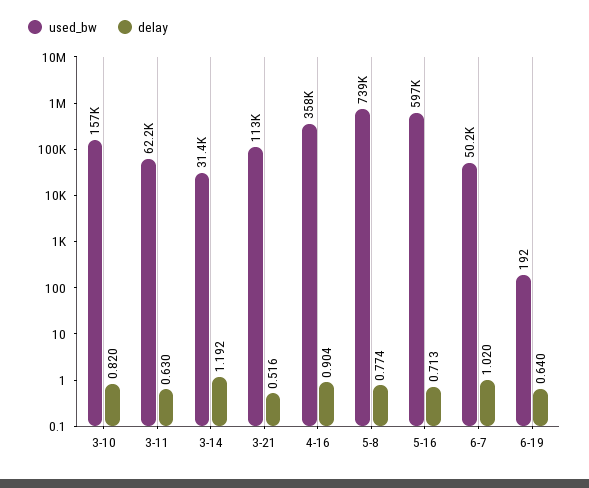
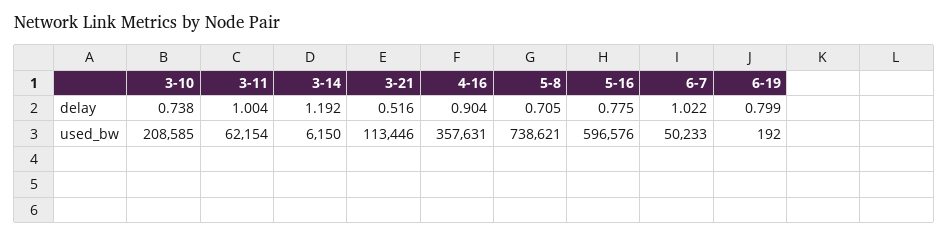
used_bw, 3-10: 157000 -> 208585
delay, 3-10: 0.82 -> 0.738
delay, 3-11: 0.63 -> 1.004
used_bw, 3-14: 31400 -> 6150
delay, 5-8: 0.774 -> 0.705
delay, 5-16: 0.713 -> 0.775
delay, 6-7: 1.02 -> 1.022
delay, 6-19: 0.64 -> 0.799

